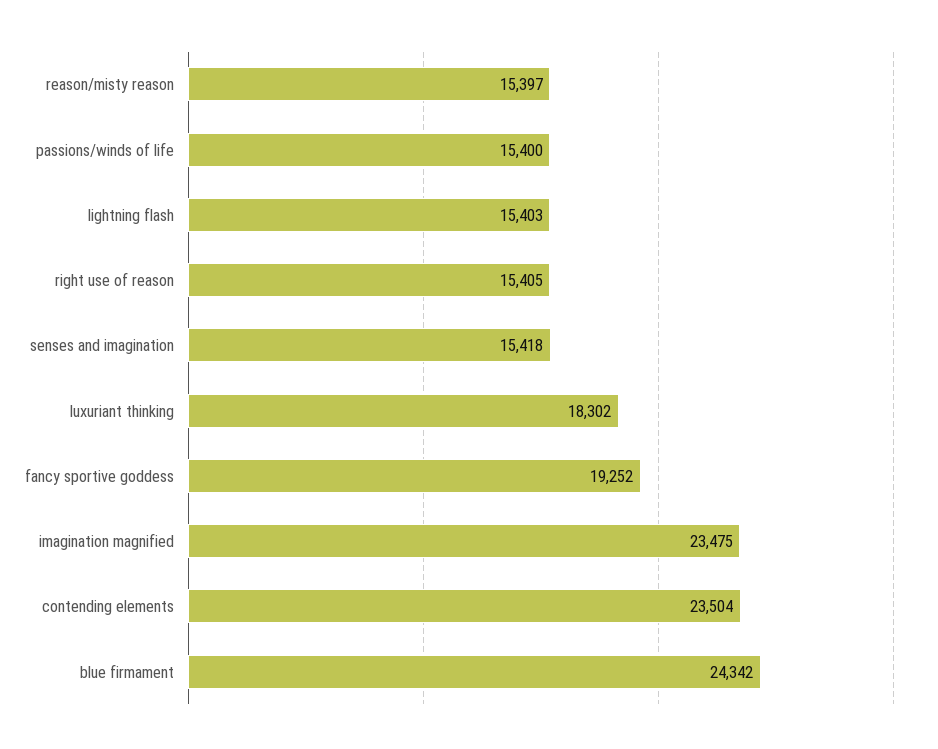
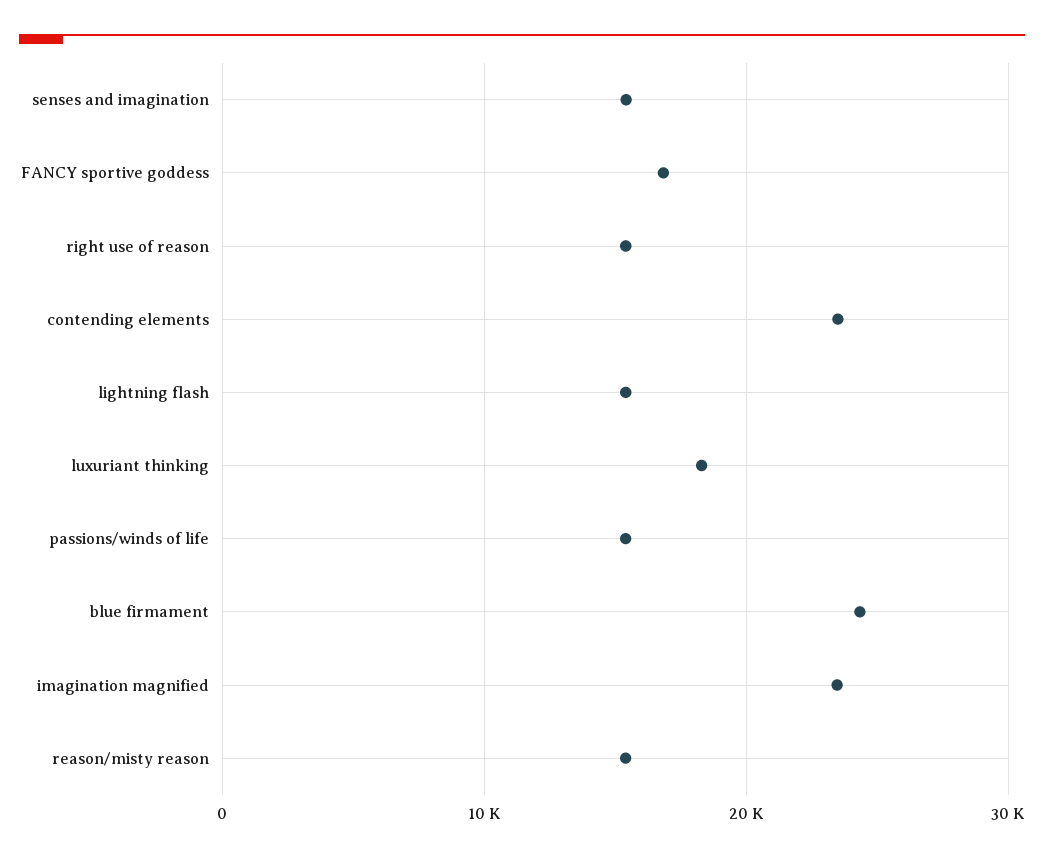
fancy sportive goddess: 19252 -> 17000

